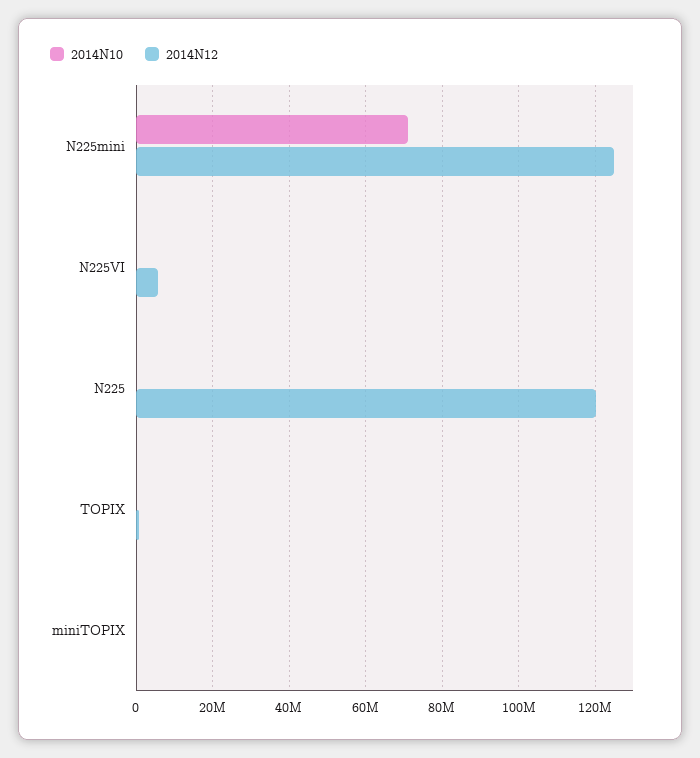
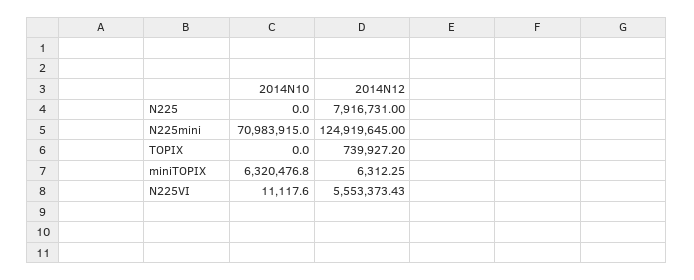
2014N12, N225: 120000000 -> 7916731
2014N10, miniTOPIX: 0 -> 6320476.8

